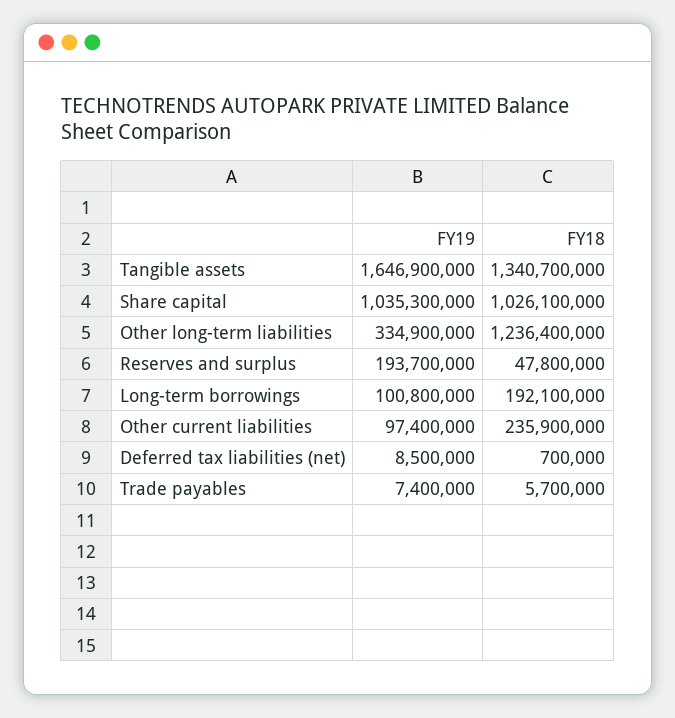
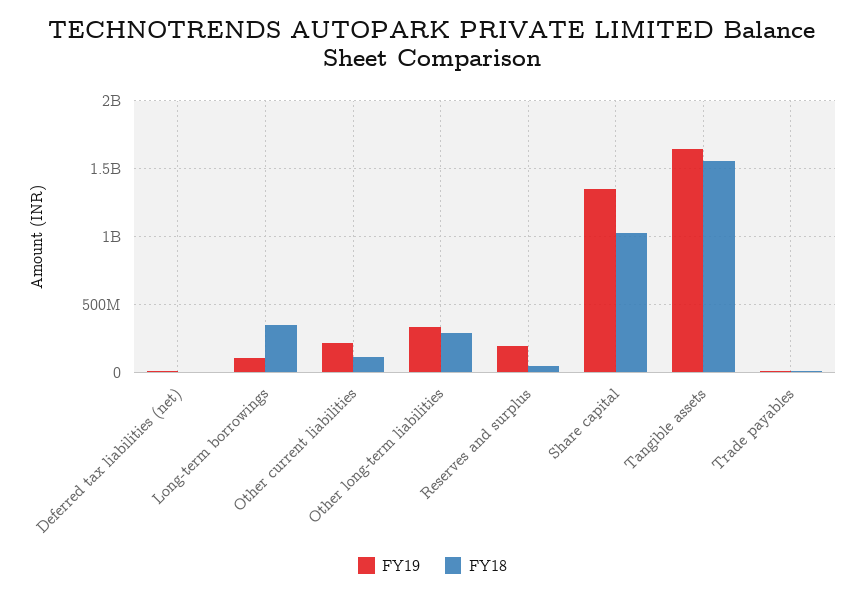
FY18, Tangible assets: 1340700000 -> 1550000000
FY19, Share capital: 1035300000 -> 1350000000
FY18, Other long-term liabilities: 1236400000 -> 300000000
FY18, Long-term borrowings: 192100000 -> 350000000
FY19, Other current liabilities: 97400000 -> 200000000
FY18, Other current liabilities: 235900000 -> 100000000

